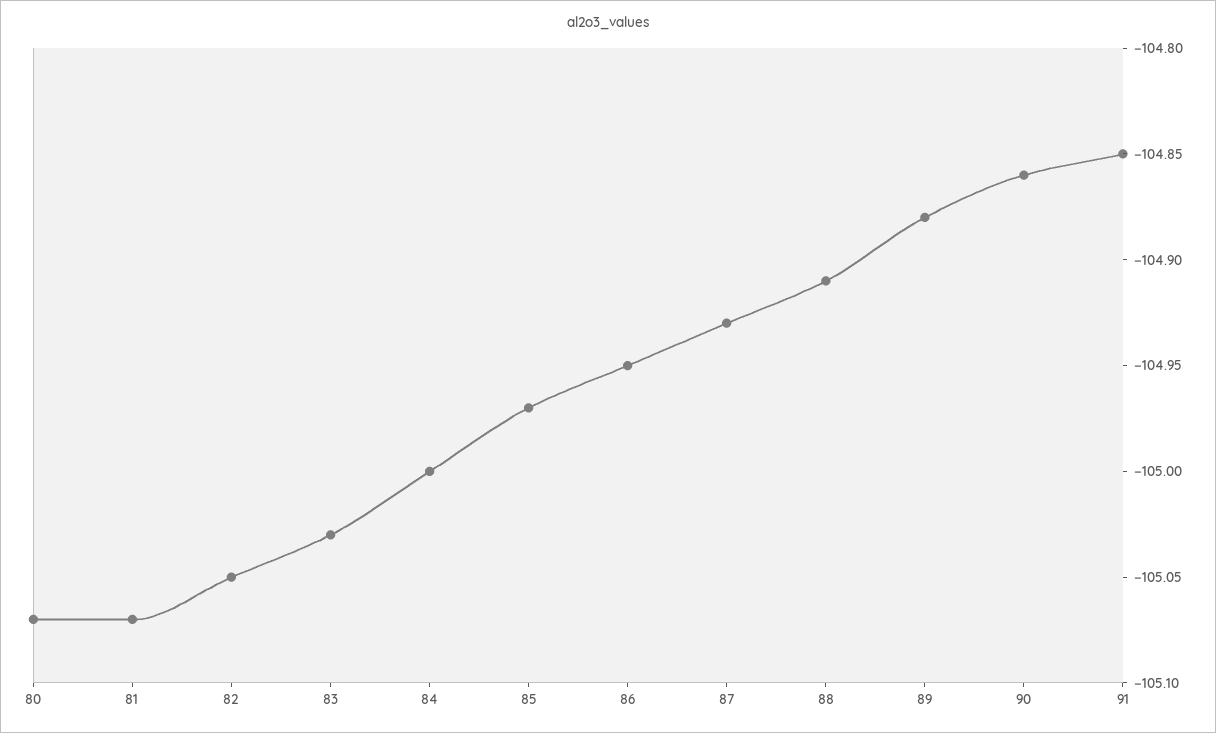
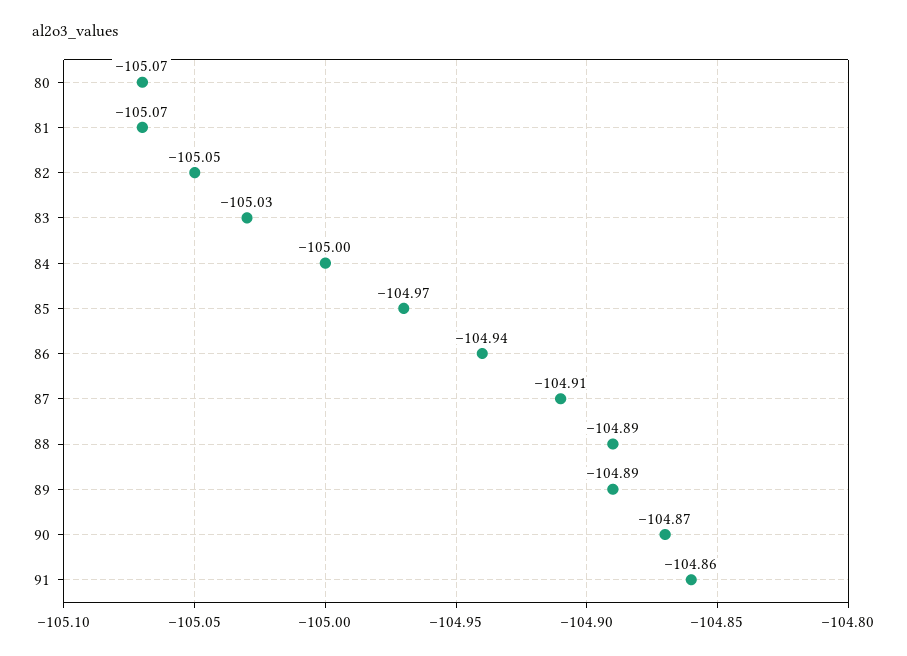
86: -104.95 -> -104.94
87: -104.93 -> -104.91
88: -104.91 -> -104.89
89: -104.88 -> -104.89
90: -104.86 -> -104.87
91: -104.85 -> -104.86

